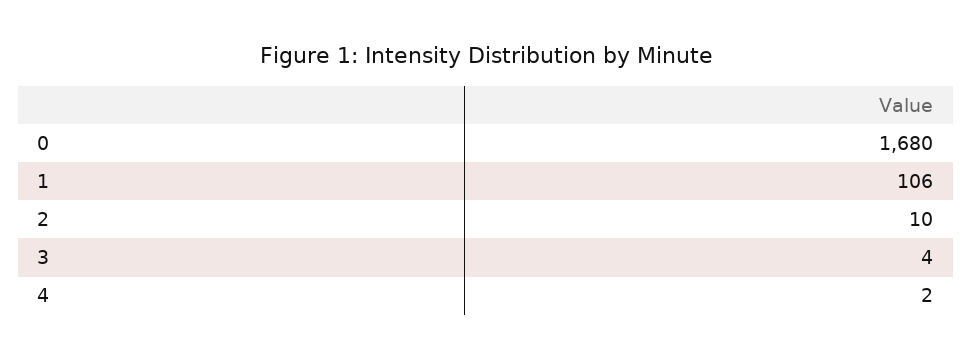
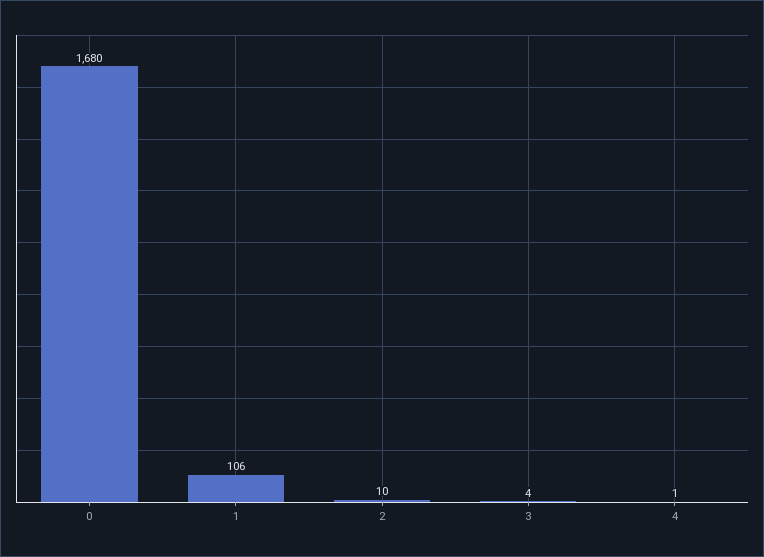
4: 2 -> 1

